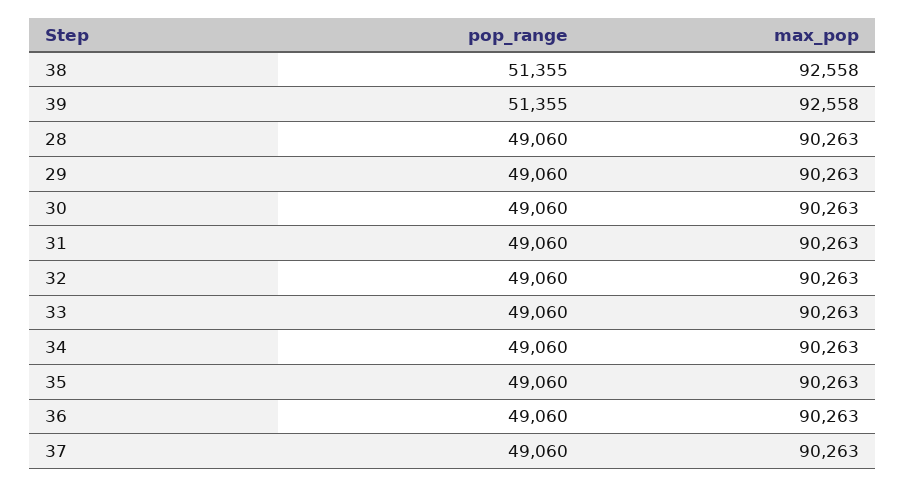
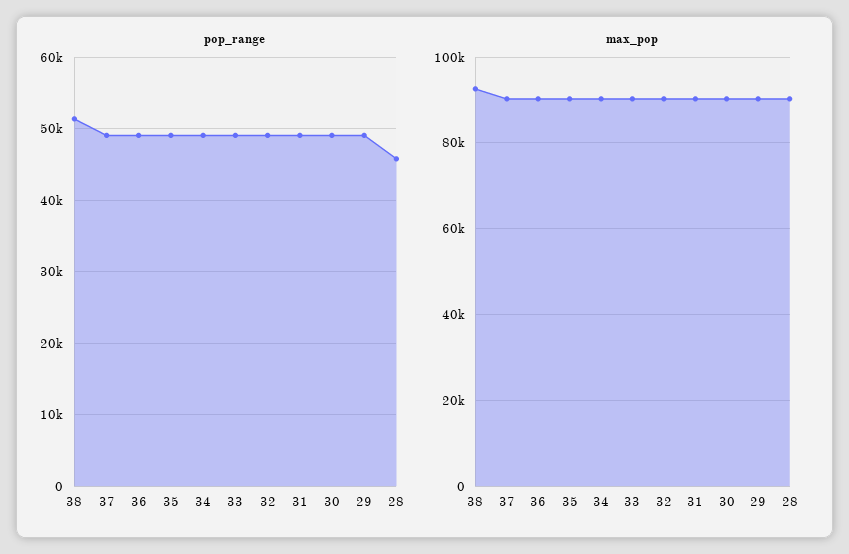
pop_range, 39: 51355 -> none
max_pop, 39: 92558 -> none
pop_range, 28: 49060 -> 46000

